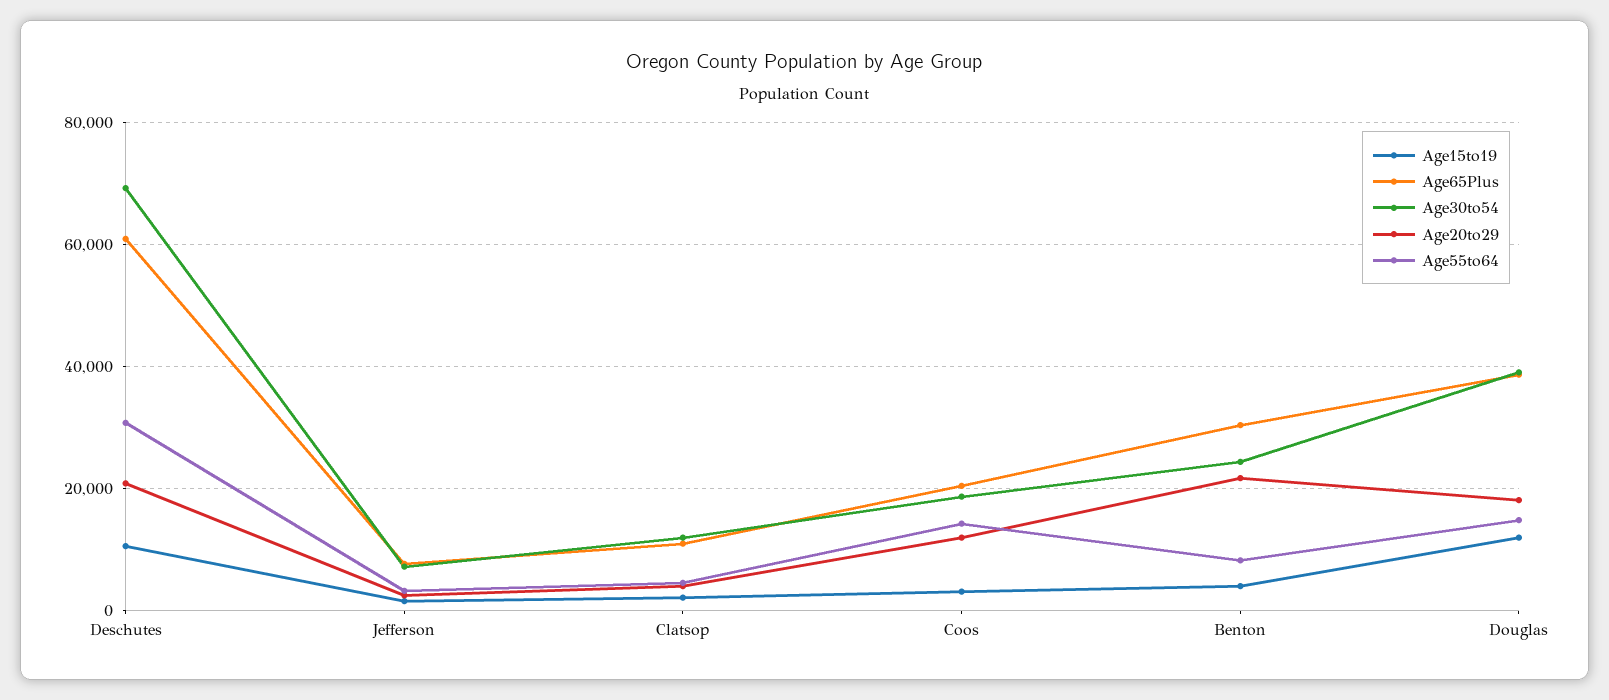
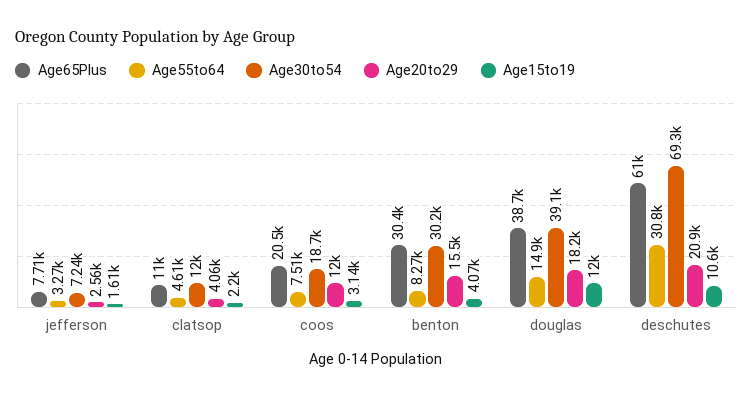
Age55to64, Coos: 14000 -> 7510
Age30to54, Benton: 24000 -> 30200
Age20to29, Benton: 22000 -> 15500

